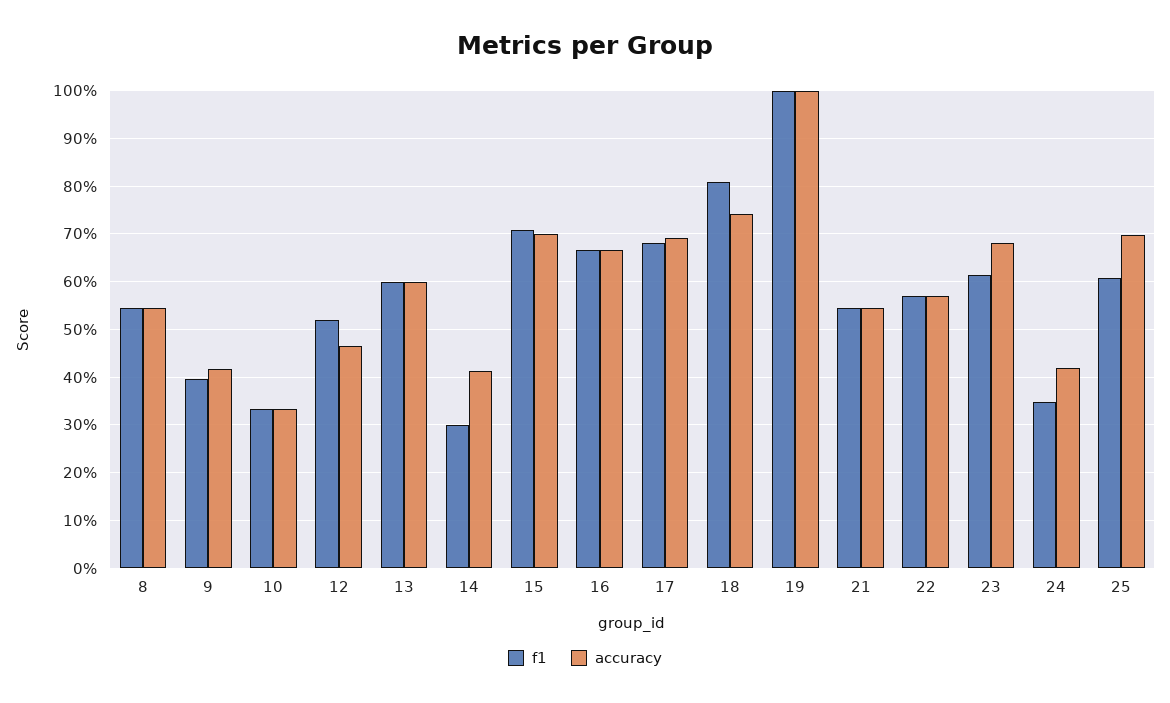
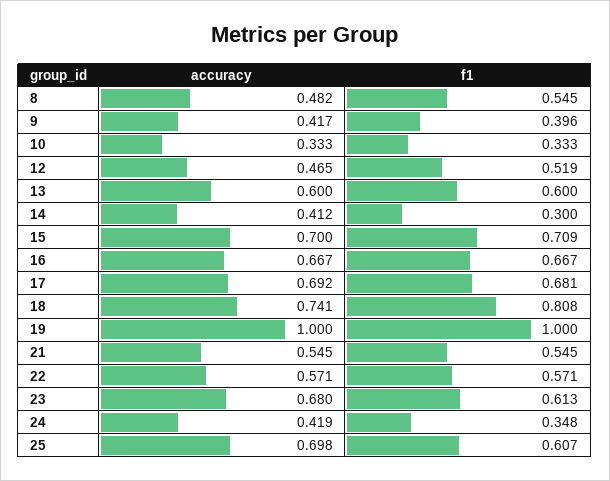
accuracy, 8: 0.54 -> 0.482

